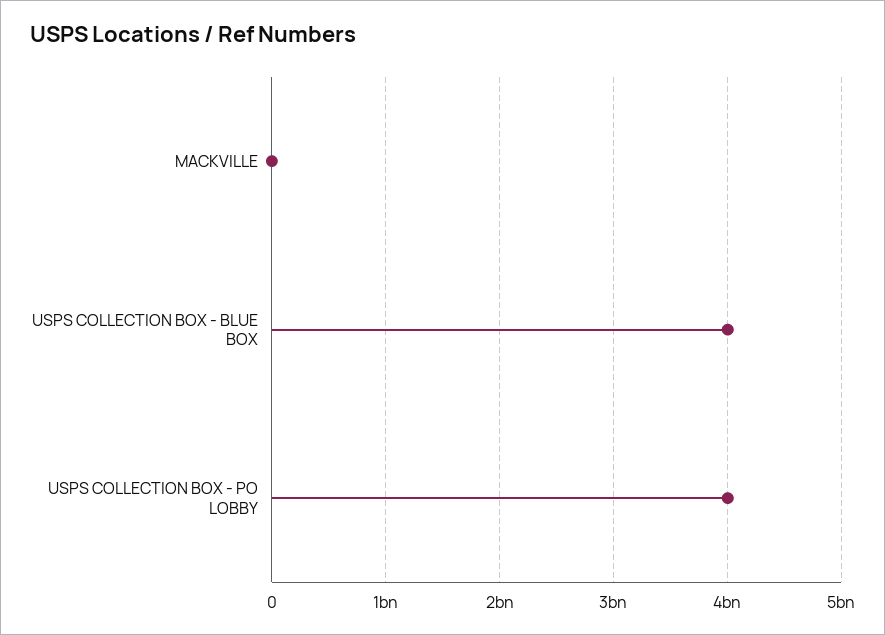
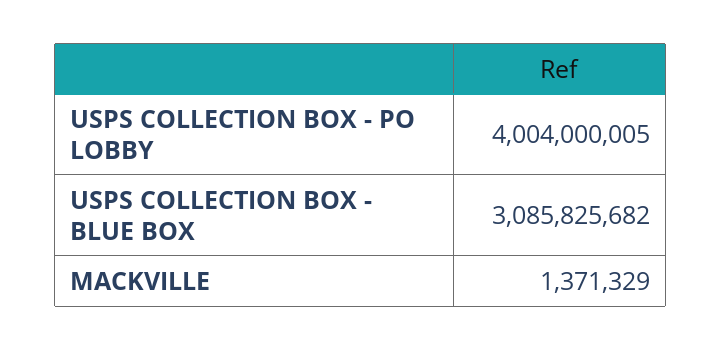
USPS COLLECTION BOX - BLUE BOX: 4000000000 -> 3085825682

